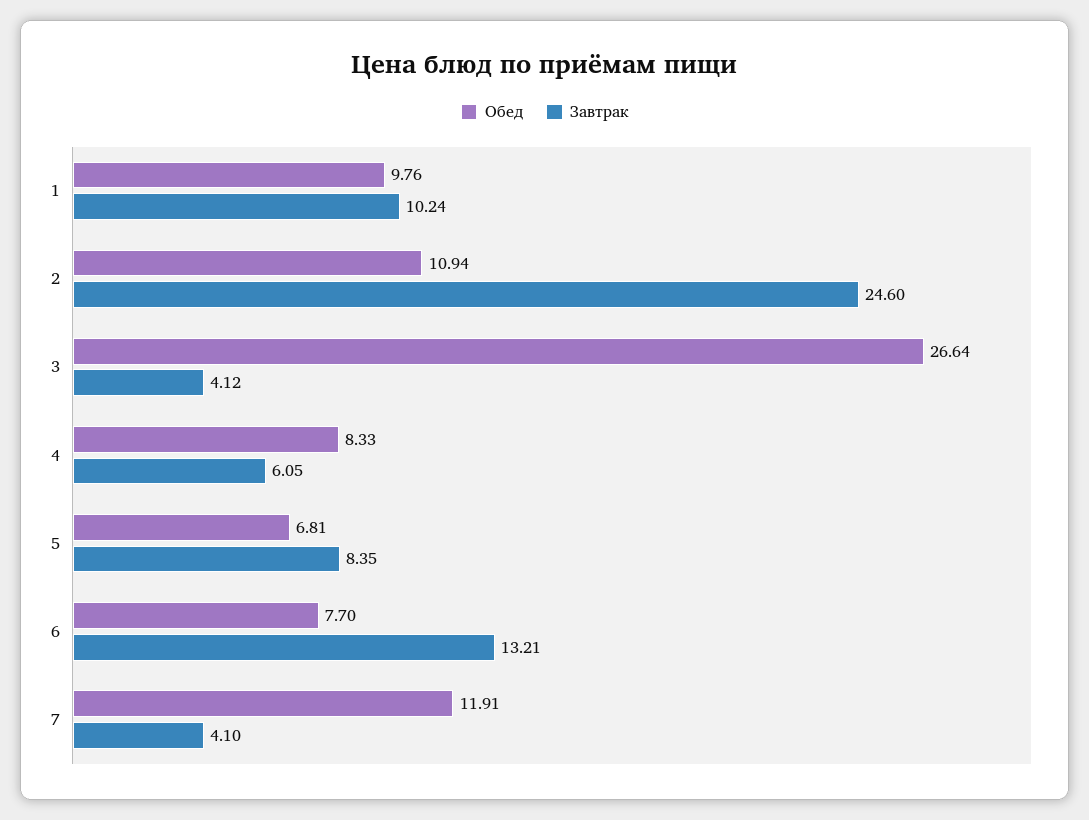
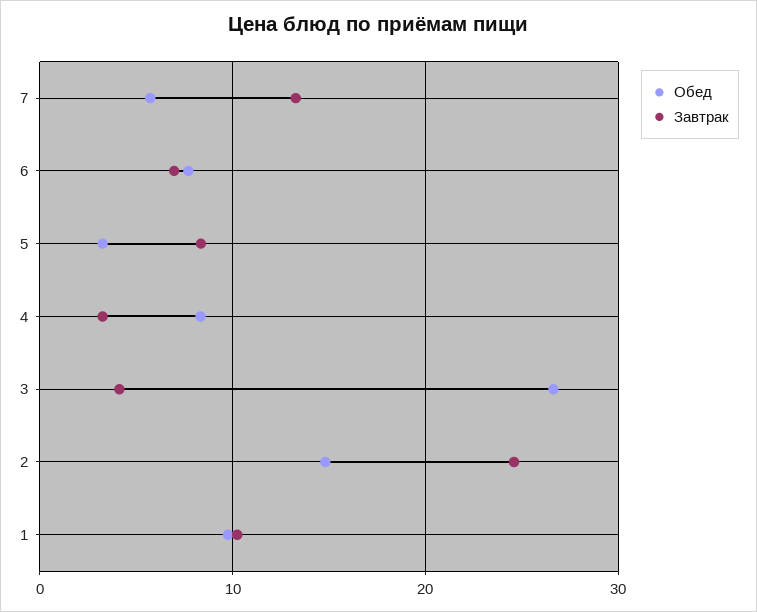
Обед, 2: 10.94 -> 15
Завтрак, 4: 6.05 -> 3
Обед, 5: 6.81 -> 3
Завтрак, 6: 13.21 -> 7
Обед, 7: 11.91 -> 6
Завтрак, 7: 4.1 -> 13

